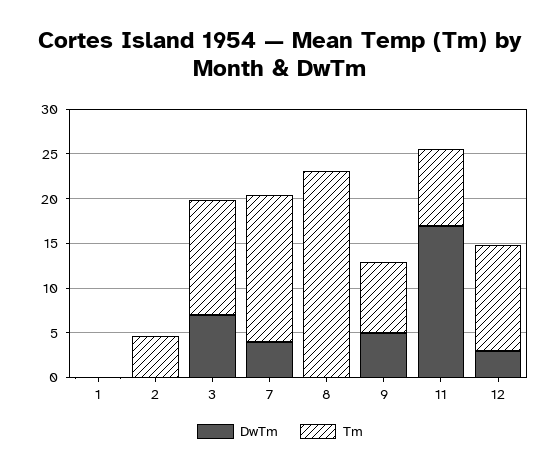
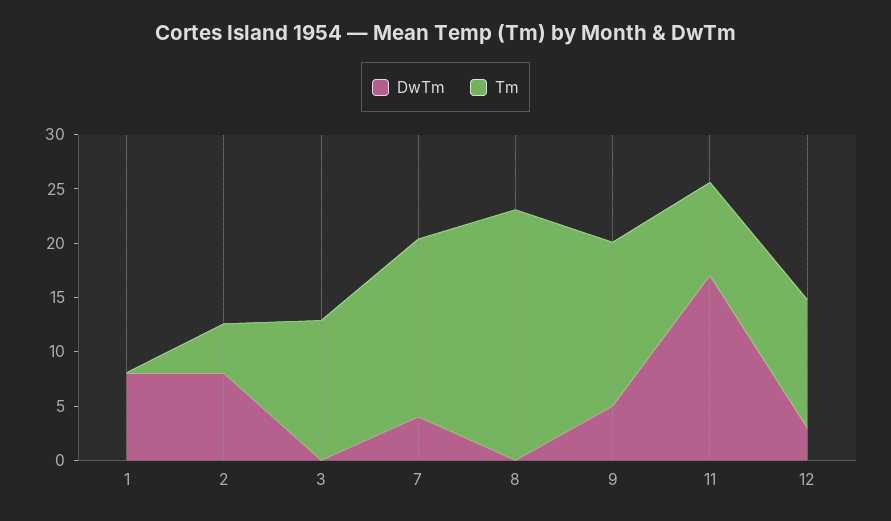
DwTm, 1: 0 -> 8
DwTm, 2: 0 -> 8
DwTm, 3: 7 -> 0
Tm, 9: 8 -> 15

